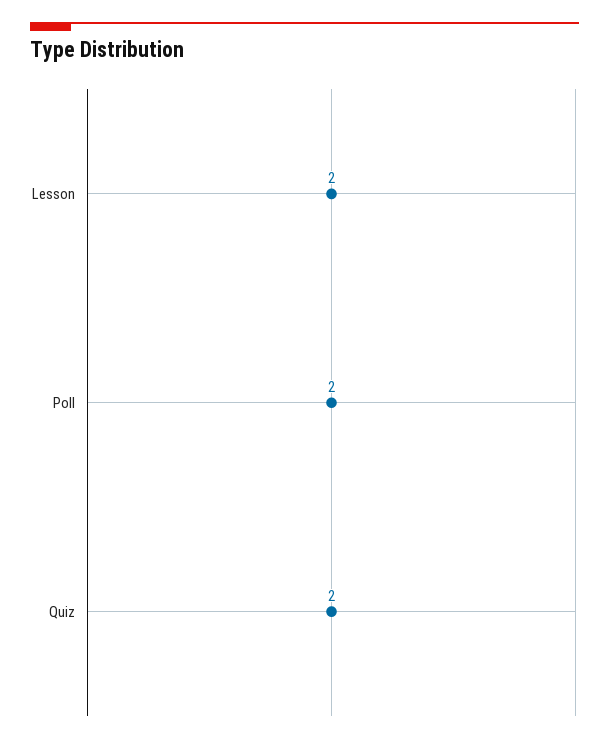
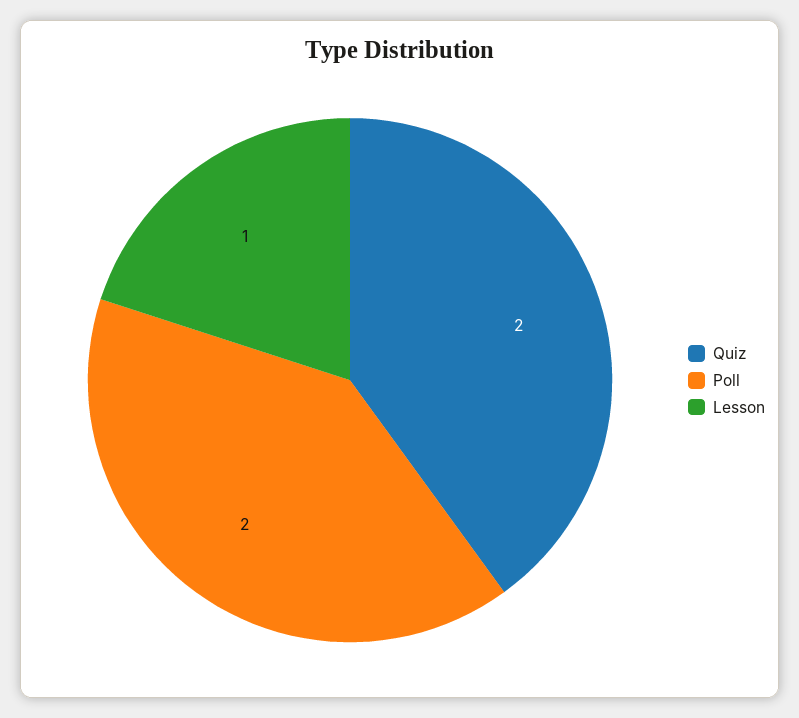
Lesson: 2 -> 1

